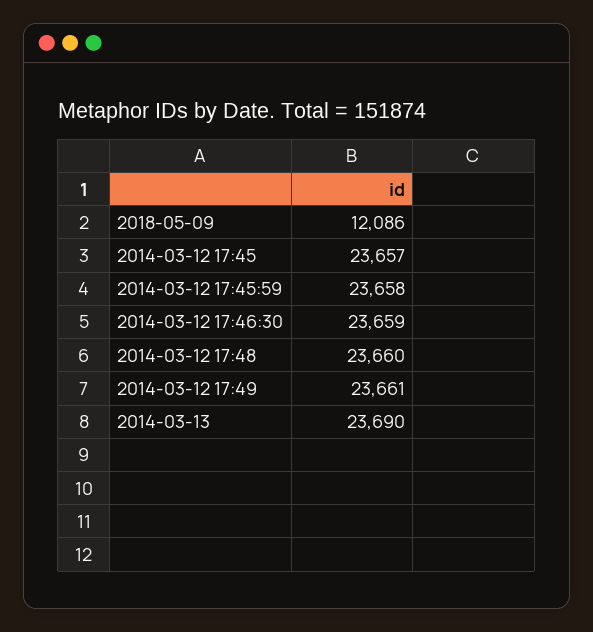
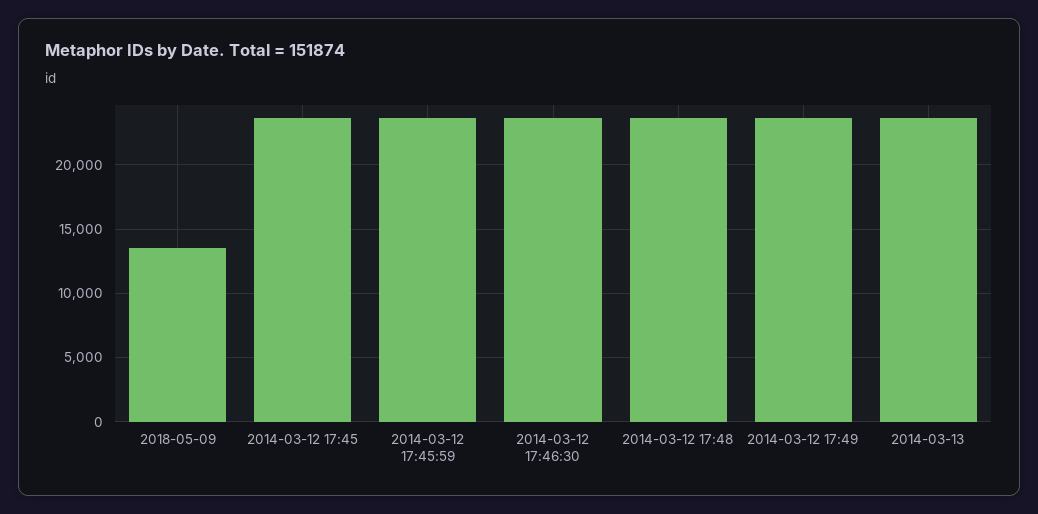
2018-05-09: 12086 -> 13500

